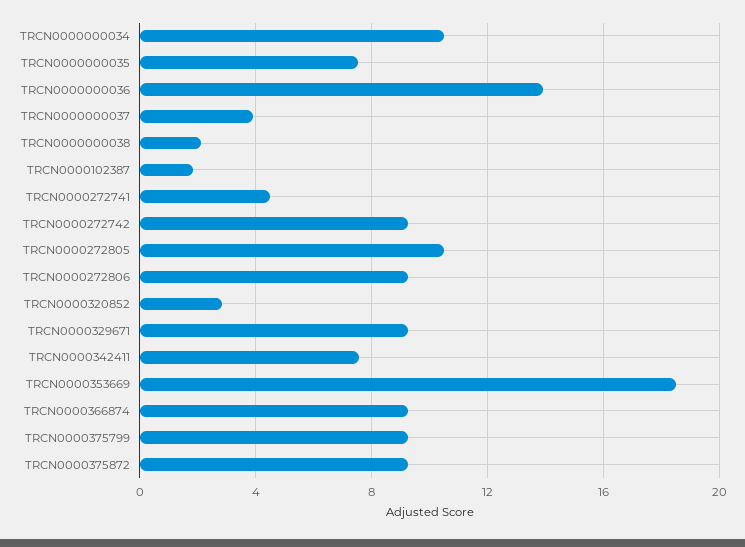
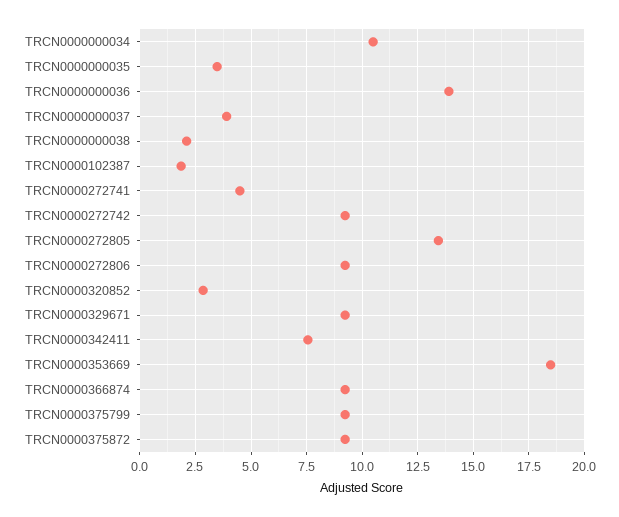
TRCN0000000035: 7.5 -> 3.5
TRCN0000272805: 10.5 -> 13.5

